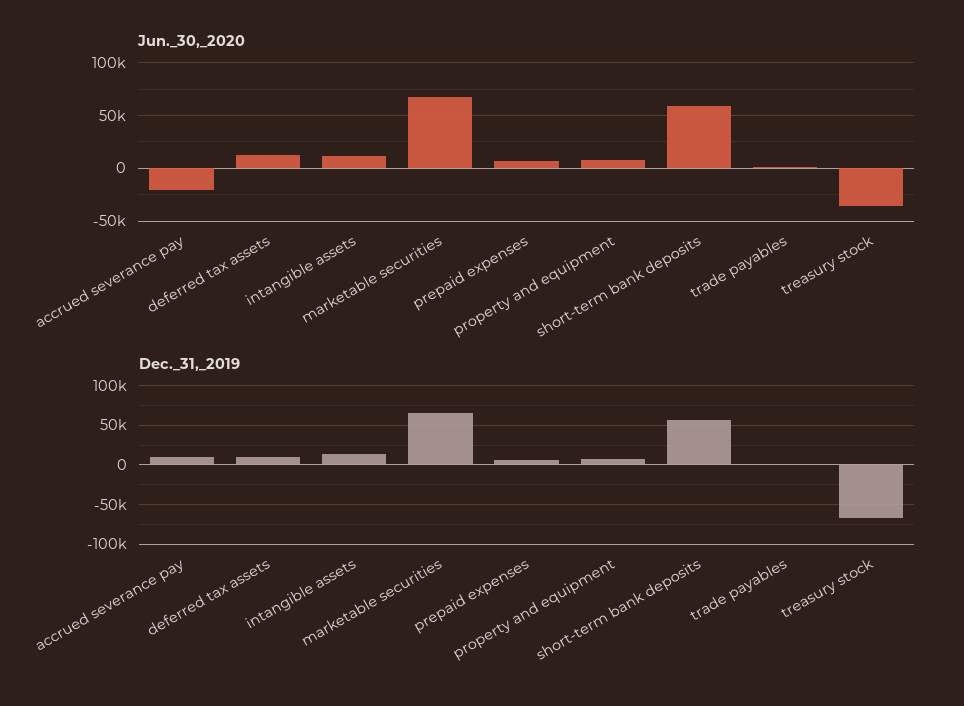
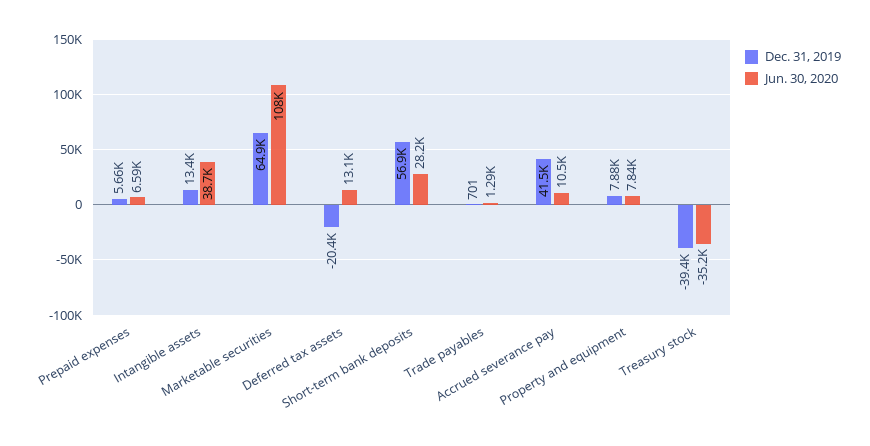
Jun._30,_2020, accrued severance pay: -20000 -> 10500
Jun._30,_2020, intangible assets: 10000 -> 38700
Jun._30,_2020, marketable securities: 70000 -> 108000
Jun._30,_2020, short-term bank deposits: 60000 -> 28200
Dec._31,_2019, accrued severance pay: 10000 -> 41500
Dec._31,_2019, deferred tax assets: 10000 -> -20400
Dec._31,_2019, treasury stock: -70000 -> -39400

